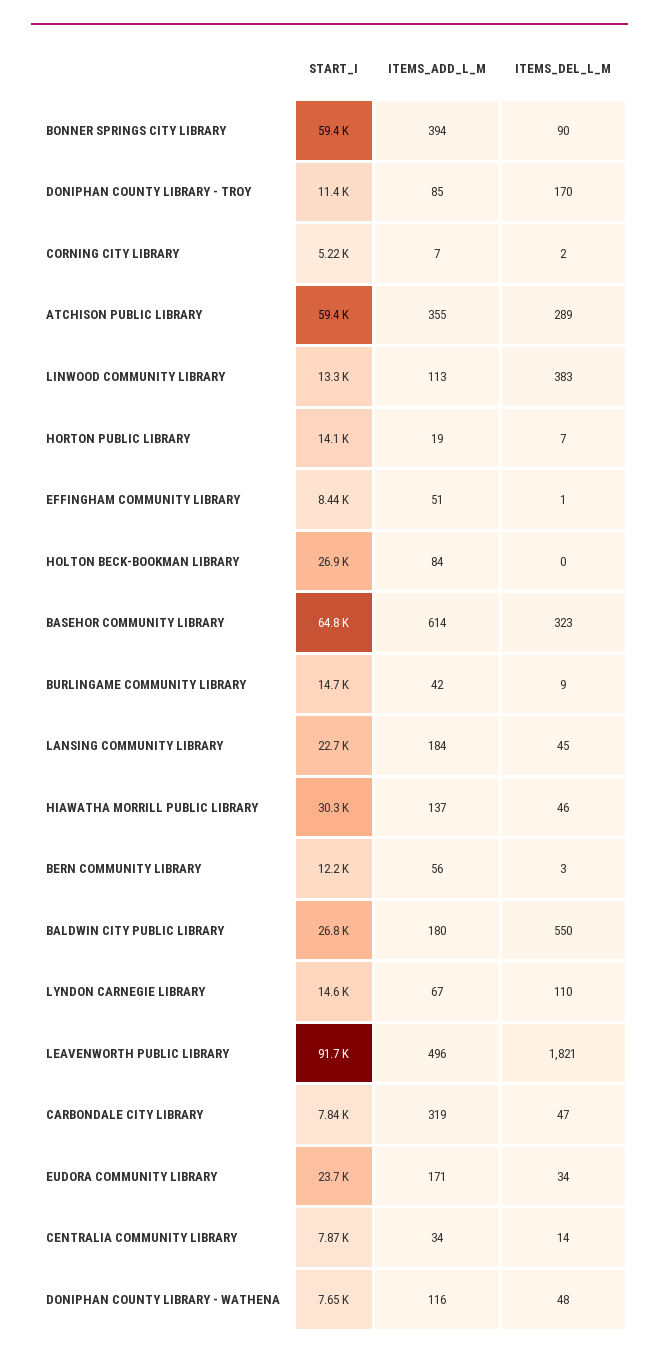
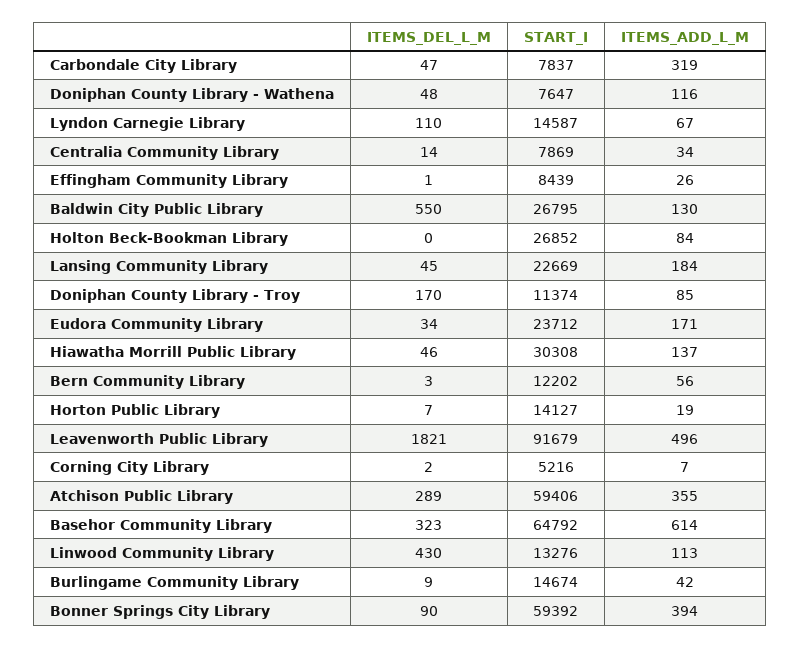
ITEMS_DEL_L_M, LINWOOD COMMUNITY LIBRARY: 383 -> 430
ITEMS_ADD_L_M, EFFINGHAM COMMUNITY LIBRARY: 51 -> 26
ITEMS_ADD_L_M, BALDWIN CITY PUBLIC LIBRARY: 180 -> 130

